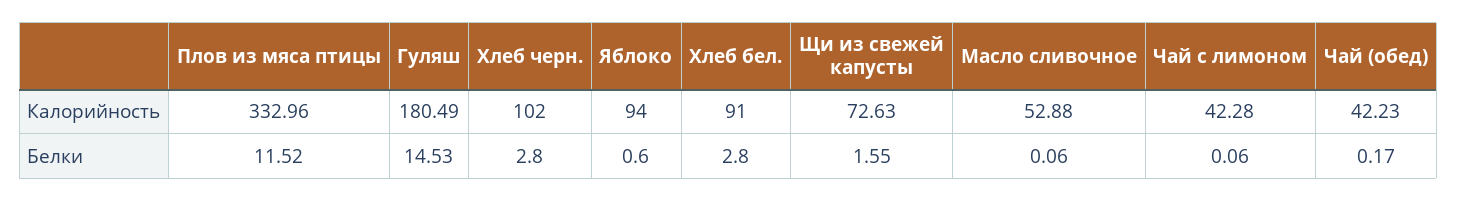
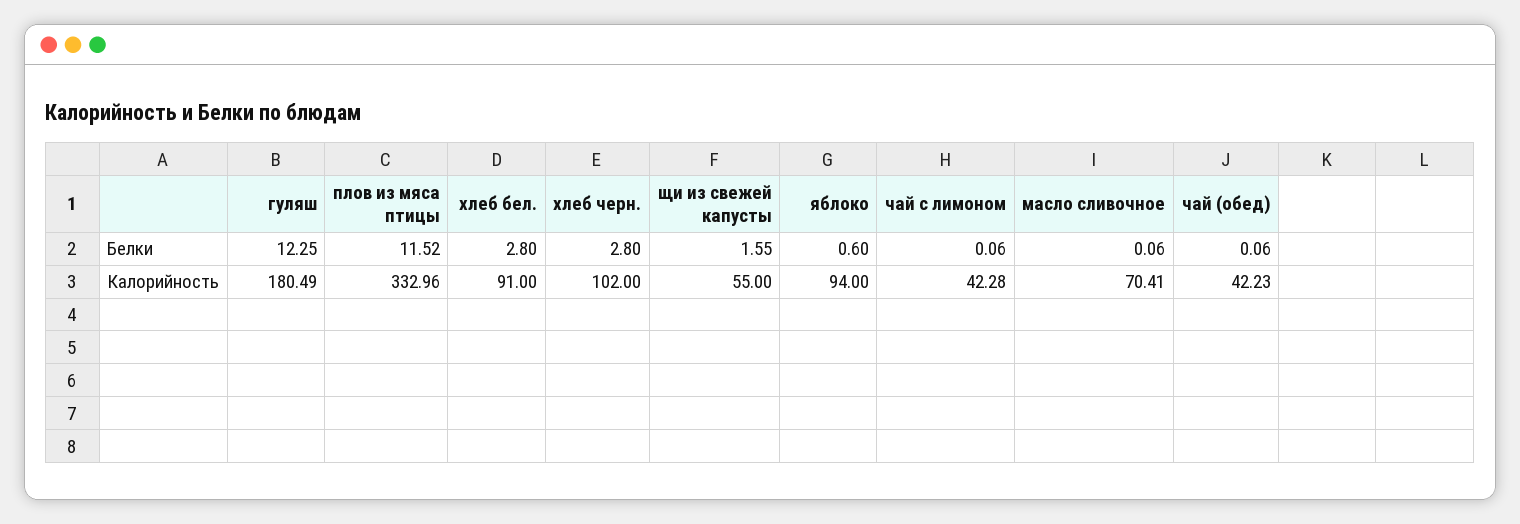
Щи из свежей капусты, Калорийность: 72.63 -> 55
Масло сливочное, Калорийность: 52.88 -> 70.41
Гуляш, Белки: 14.53 -> 12.25
Чай (обед), Белки: 0.17 -> 0.06

